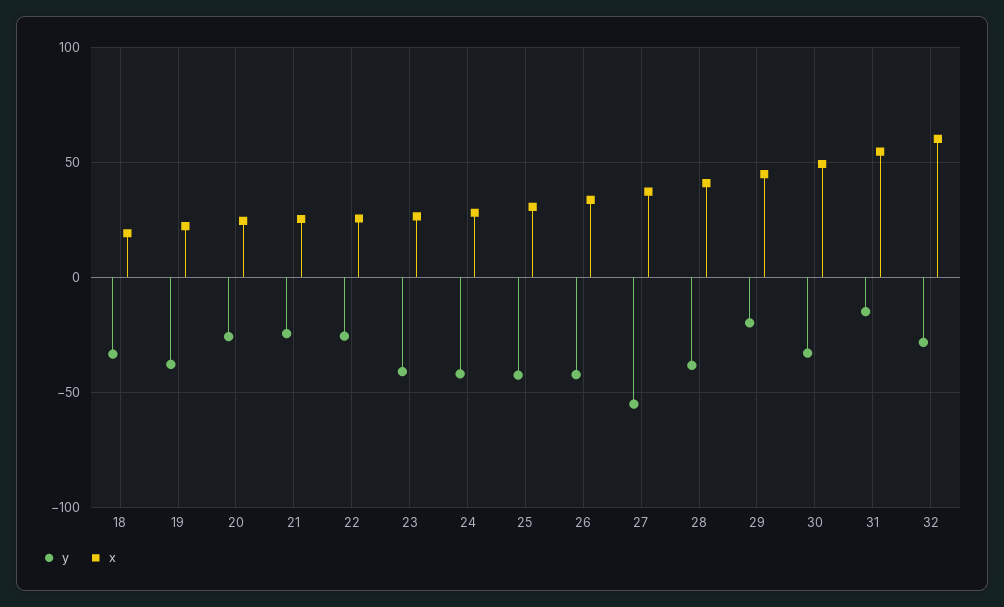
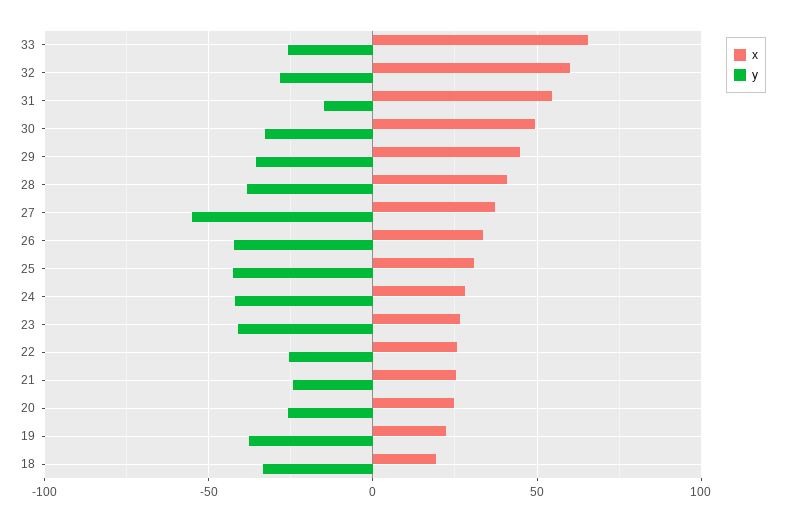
y, 29: -20 -> -35
x, 33: none -> 65
y, 33: none -> -25

